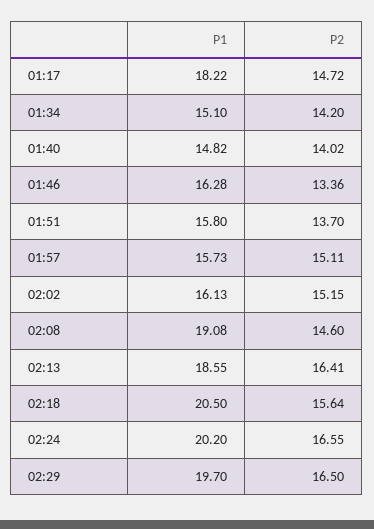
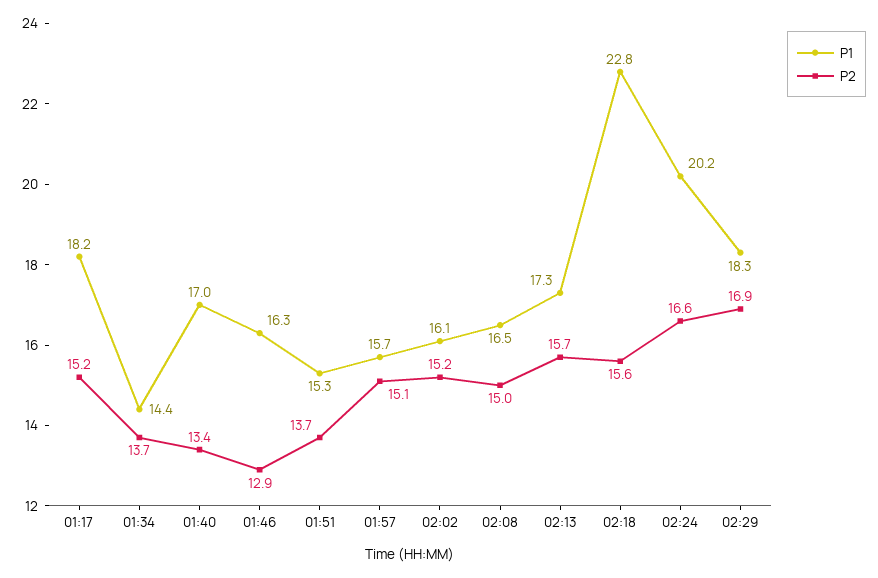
P2, 01:17: 14.72 -> 15.2
P1, 01:34: 15.1 -> 14.4
P2, 01:34: 14.2 -> 13.7
P1, 01:40: 14.82 -> 17
P2, 01:40: 14.02 -> 13.4
P2, 01:46: 13.36 -> 12.9
P1, 01:51: 15.8 -> 15.3
P1, 02:08: 19.08 -> 16.5
P2, 02:08: 14.6 -> 15
P1, 02:13: 18.55 -> 17.3
P2, 02:13: 16.41 -> 15.7
P1, 02:18: 20.5 -> 22.8
P1, 02:29: 19.7 -> 18.3
P2, 02:29: 16.5 -> 16.9

